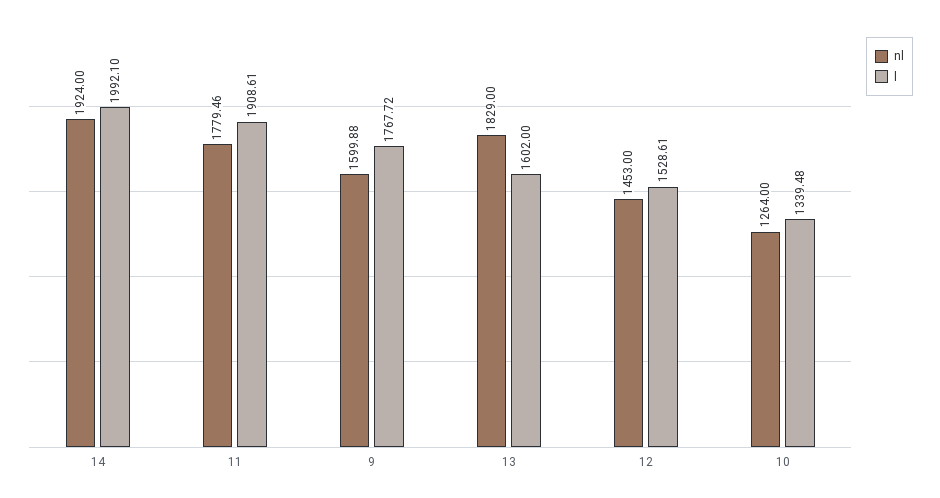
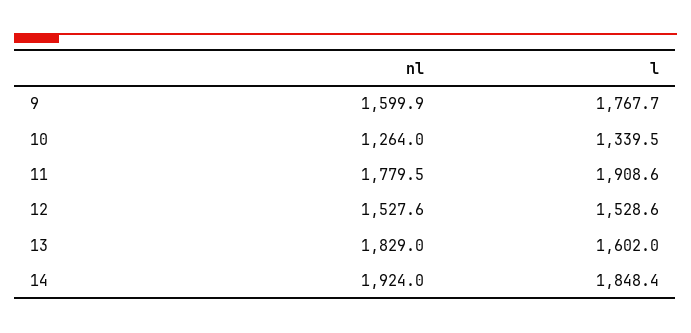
l, 14: 1992.1 -> 1848.4
nl, 12: 1453 -> 1527.6

